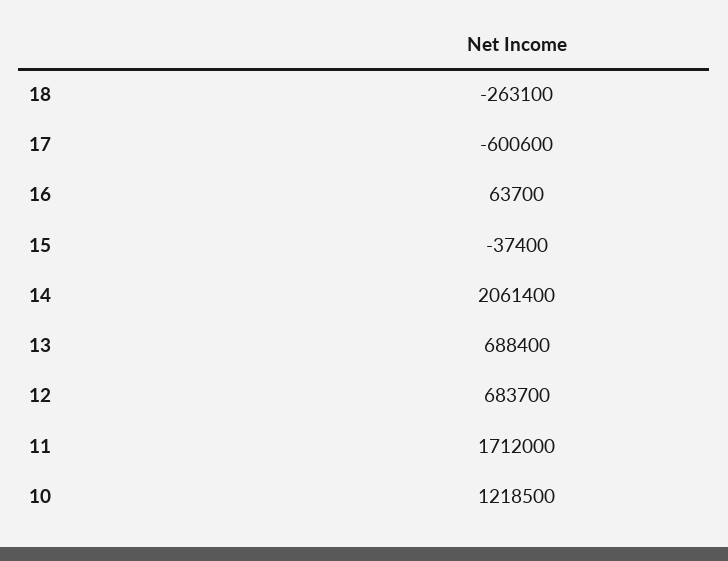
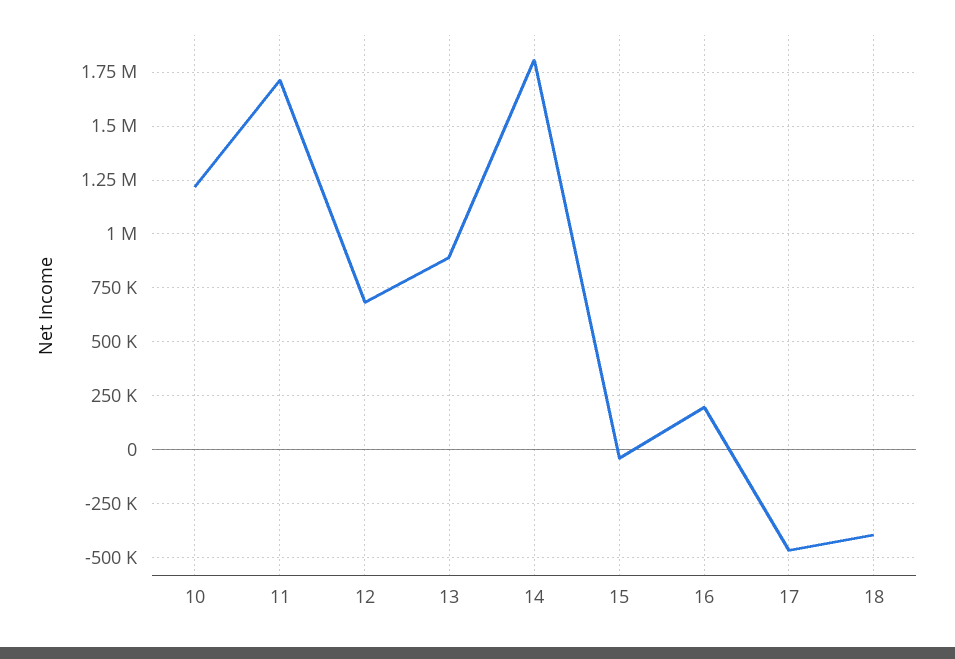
18: -263100 -> -400000
17: -600600 -> -450000
16: 63700 -> 200000
14: 2061400 -> 1800000
13: 688400 -> 900000

